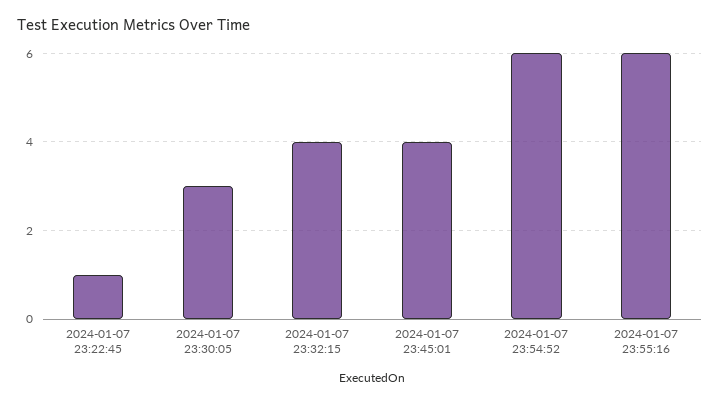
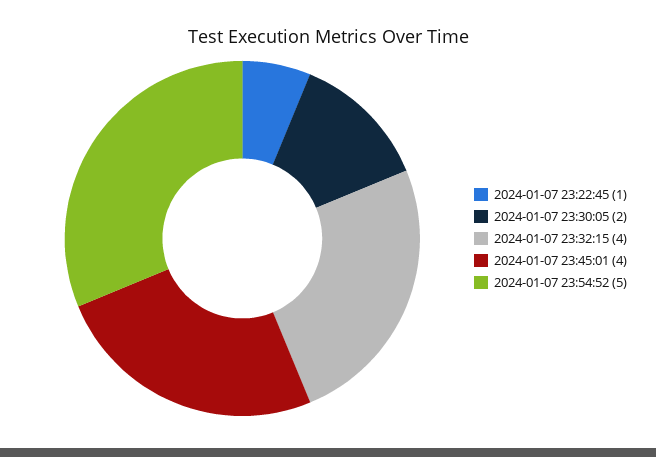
2024-01-07 23:30:05: 3 -> 2
2024-01-07 23:54:52: 6 -> 5
2024-01-07 23:55:16: 6 -> none

